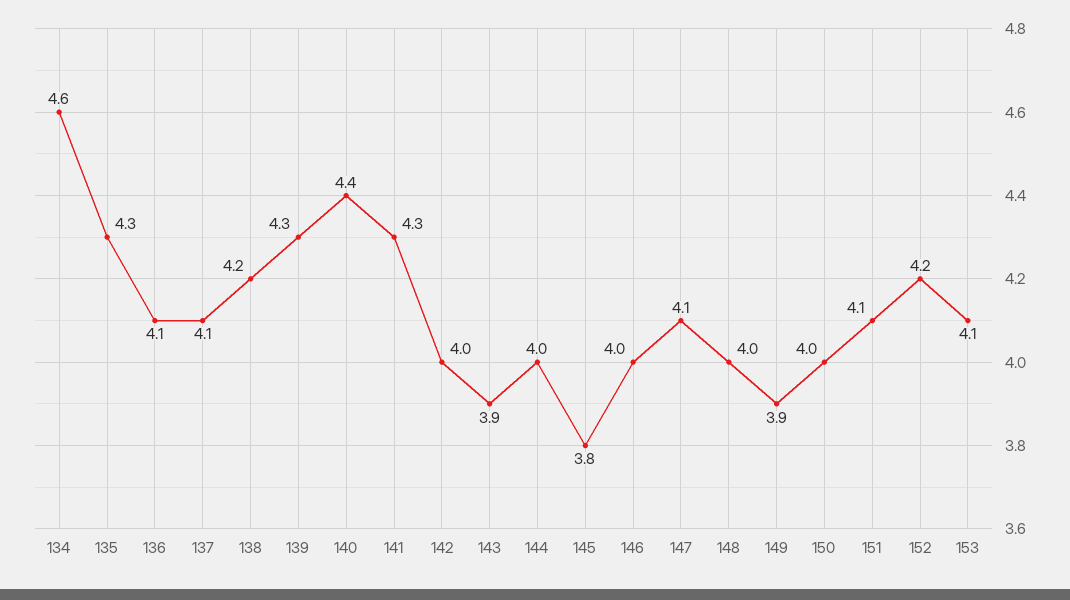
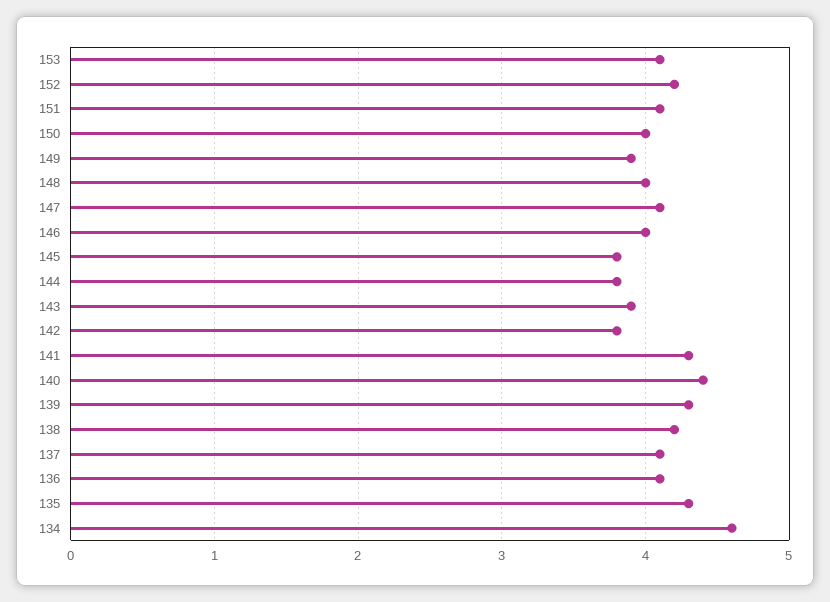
142: 4 -> 3.8
144: 4 -> 3.8

